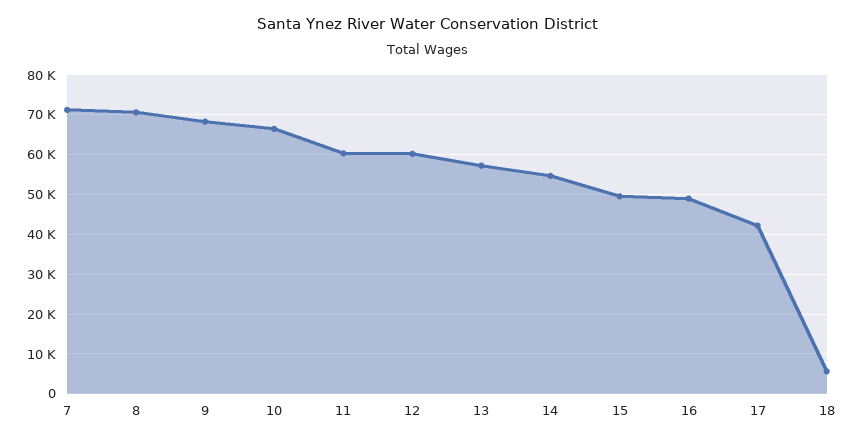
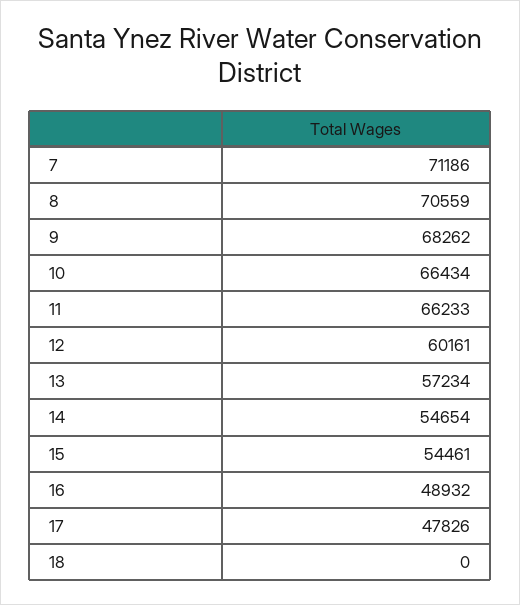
11: 60000 -> 66233
15: 50000 -> 54461
17: 42000 -> 47826
18: 6000 -> 0

